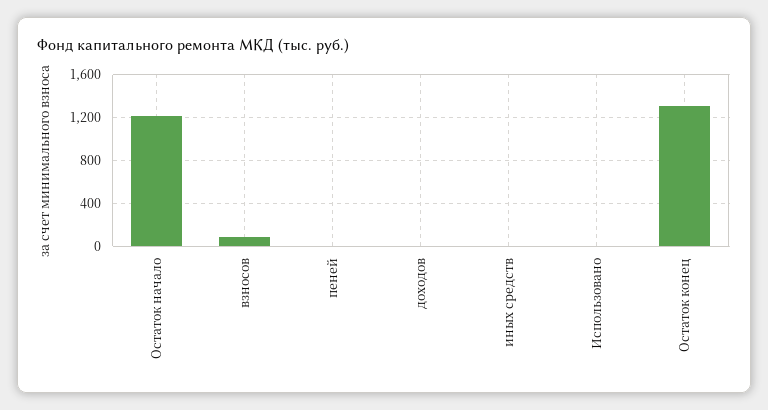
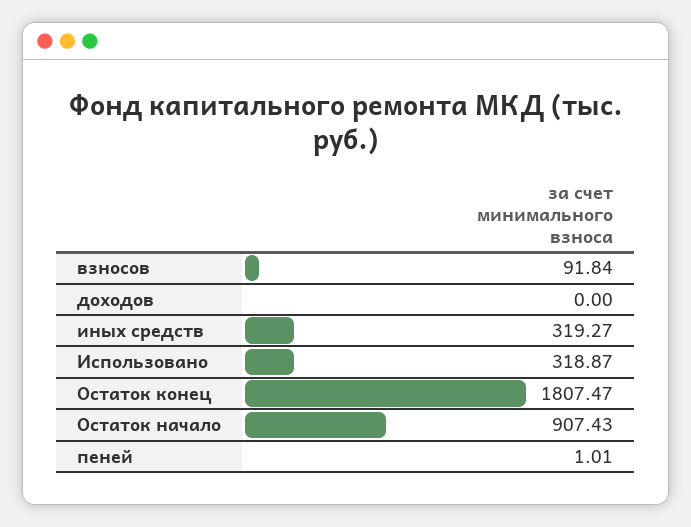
Остаток начало: 1200 -> 907.43
иных средств: 0 -> 319.27
Использовано: 0 -> 318.87
Остаток конец: 1300 -> 1807.47

